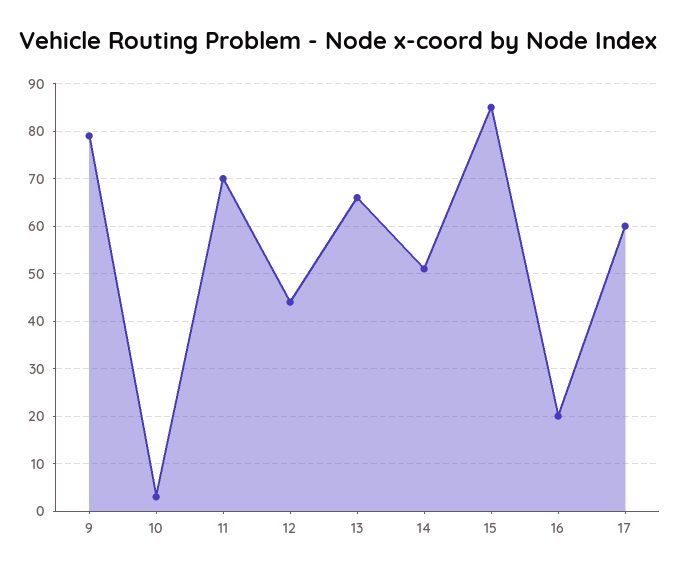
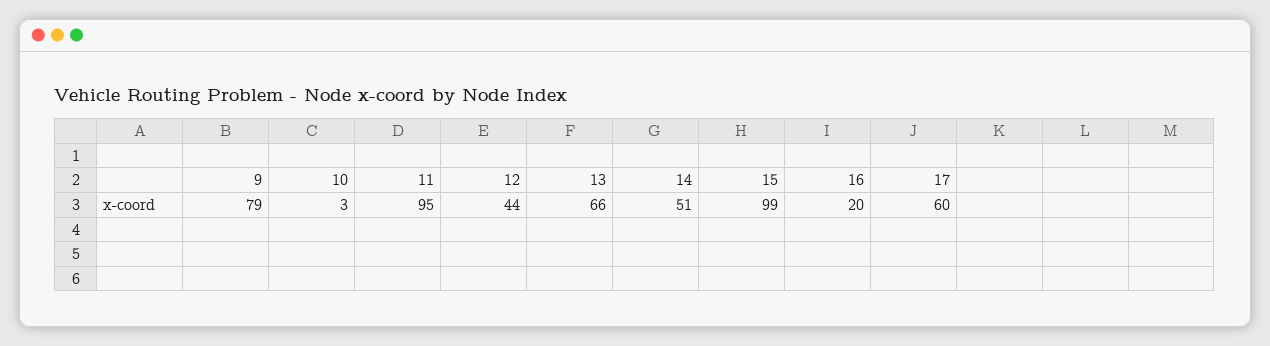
11: 70 -> 95
15: 85 -> 99

